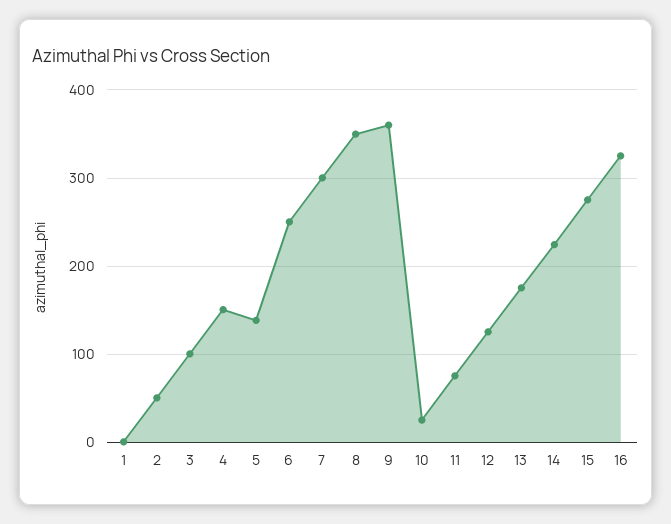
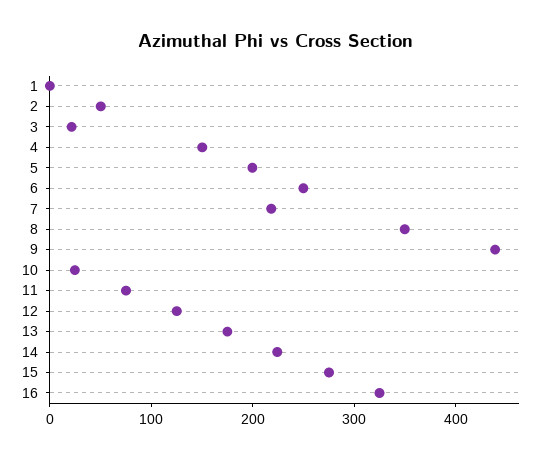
3: 100 -> 20
5: 140 -> 200
7: 300 -> 220
9: 360 -> 440

